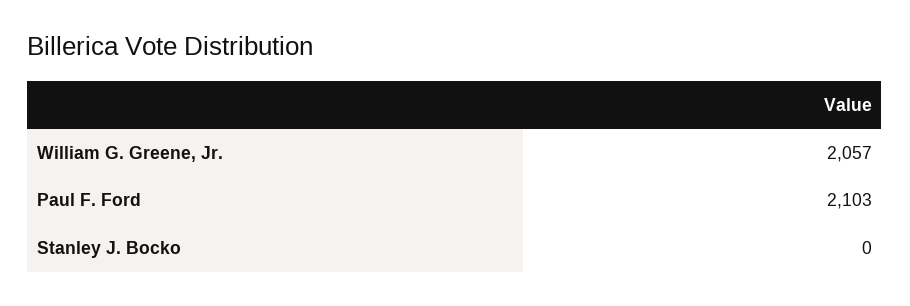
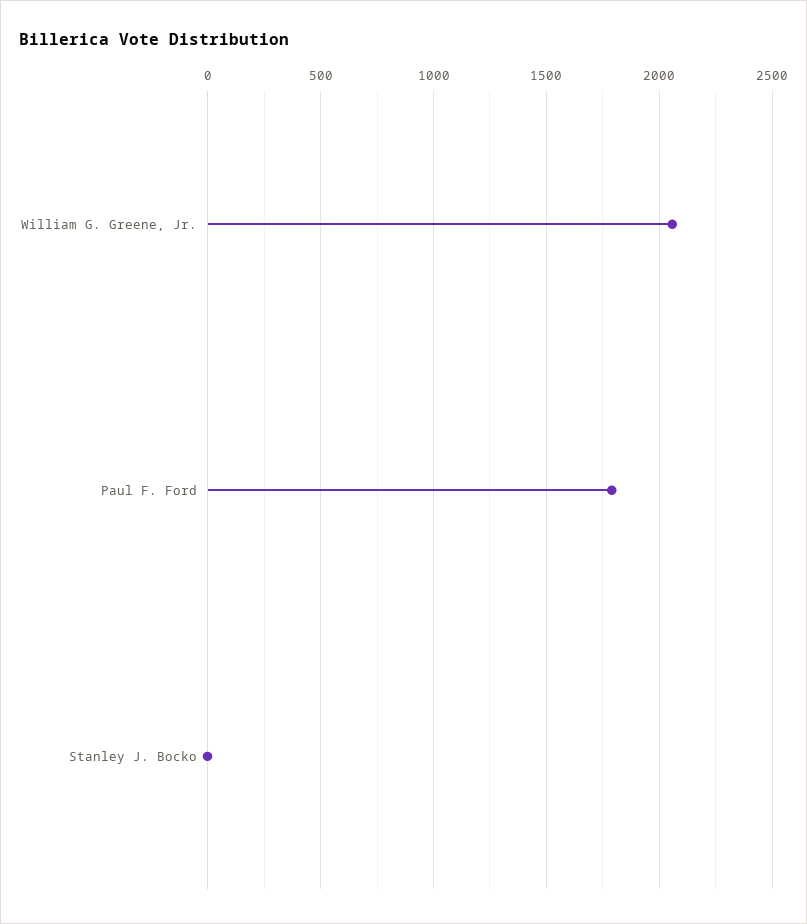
Paul F. Ford: 2103 -> 1800

